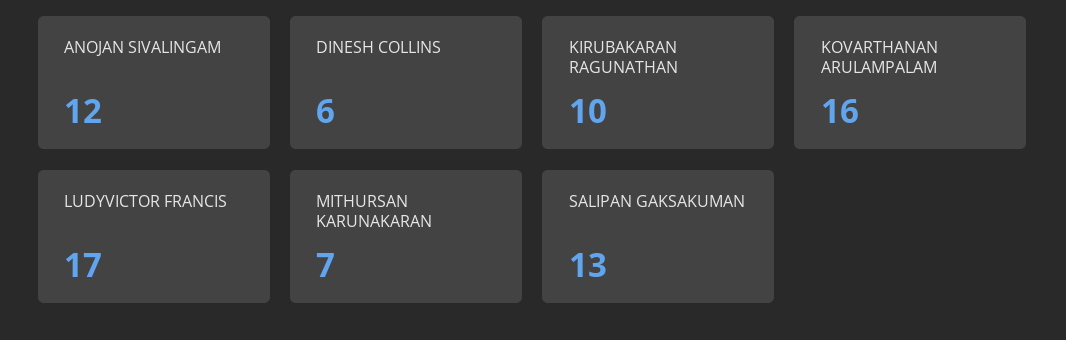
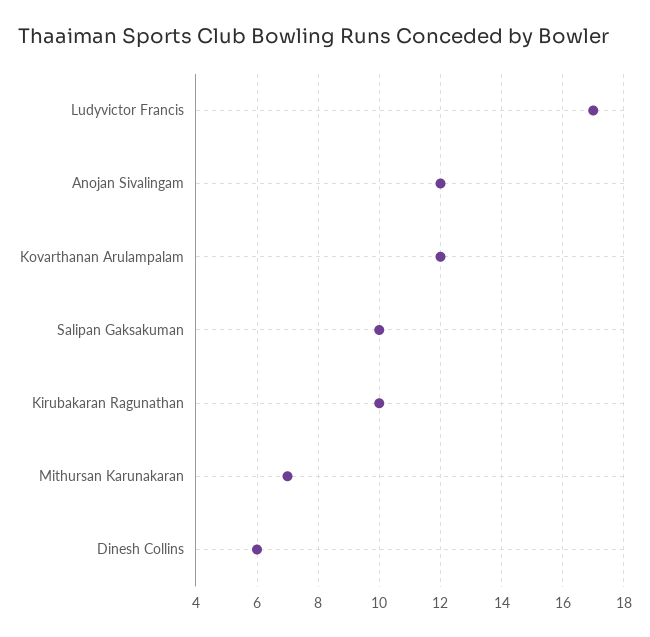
KOVARTHANAN ARULAMPALAM: 16 -> 12
SALIPAN GAKSAKUMAN: 13 -> 10

